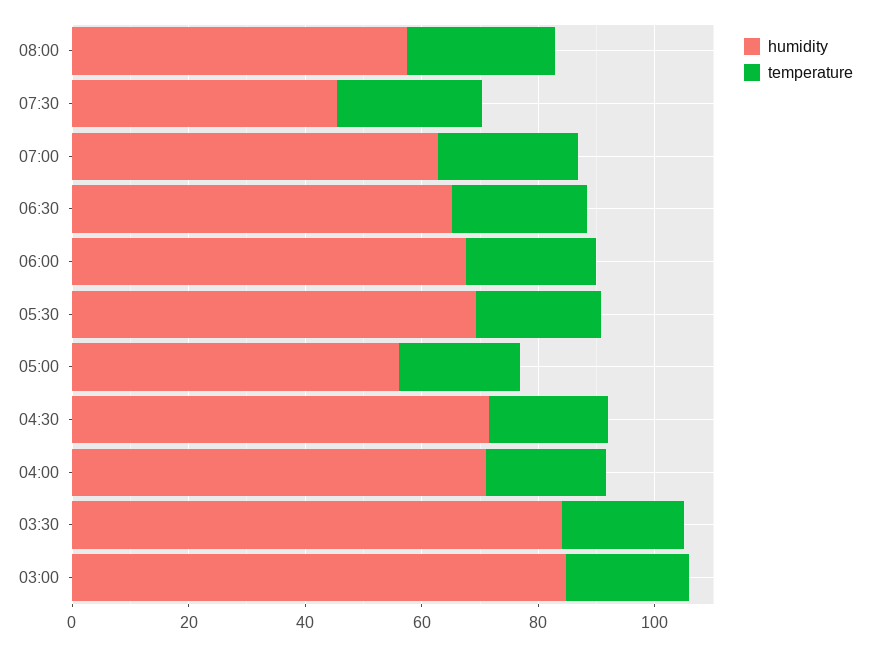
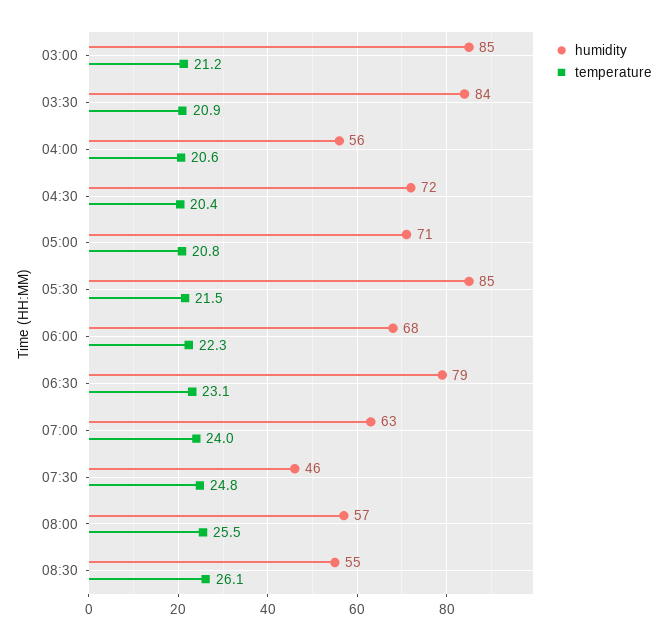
humidity, 06:30: 65 -> 79
humidity, 05:30: 70 -> 85
humidity, 05:00: 55 -> 71
humidity, 04:00: 70 -> 56
humidity, 08:30: none -> 55
temperature, 08:30: none -> 26.1

